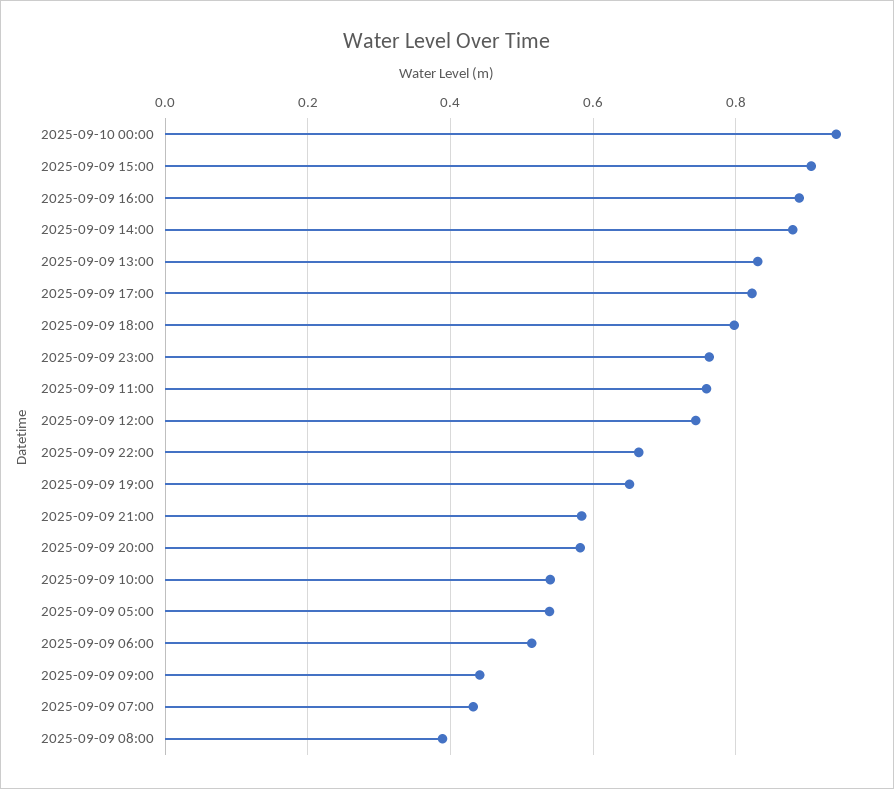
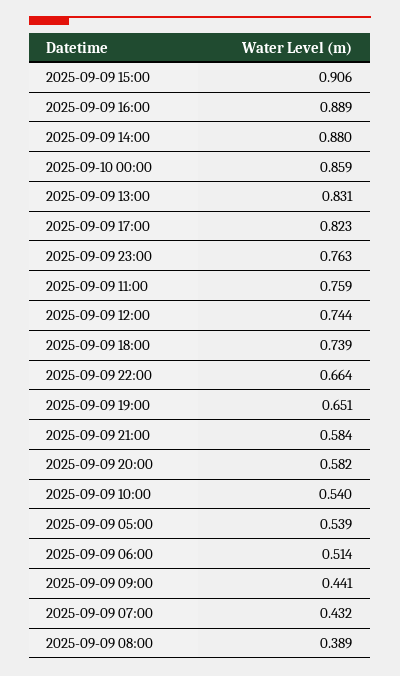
2025-09-10 00:00: 0.94 -> 0.859
2025-09-09 18:00: 0.8 -> 0.739

